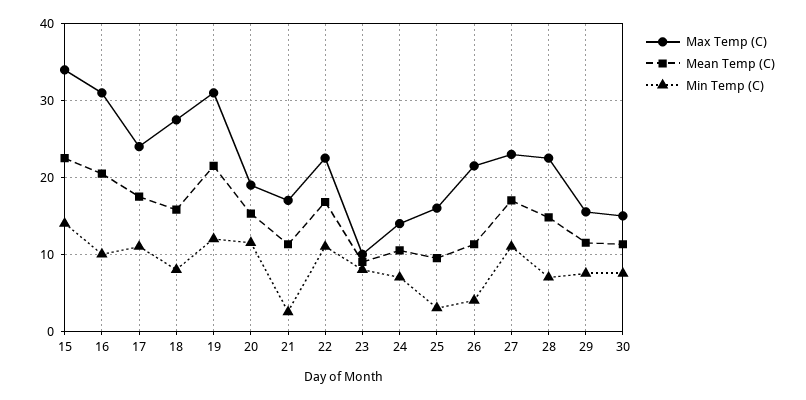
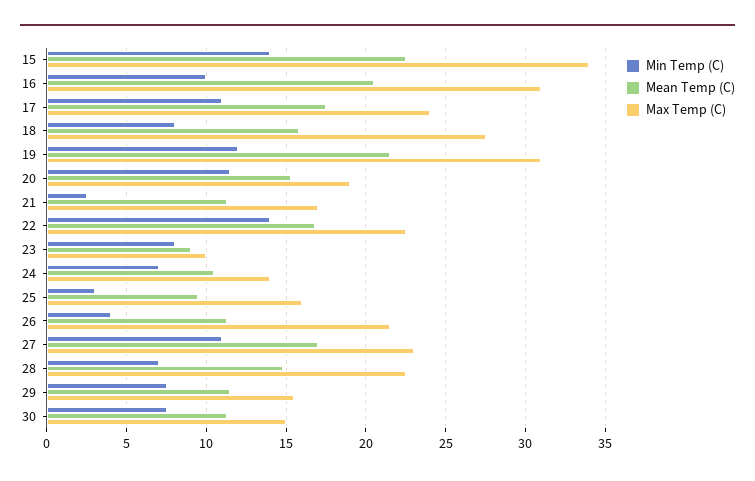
Min Temp (C), 22: 11 -> 14

